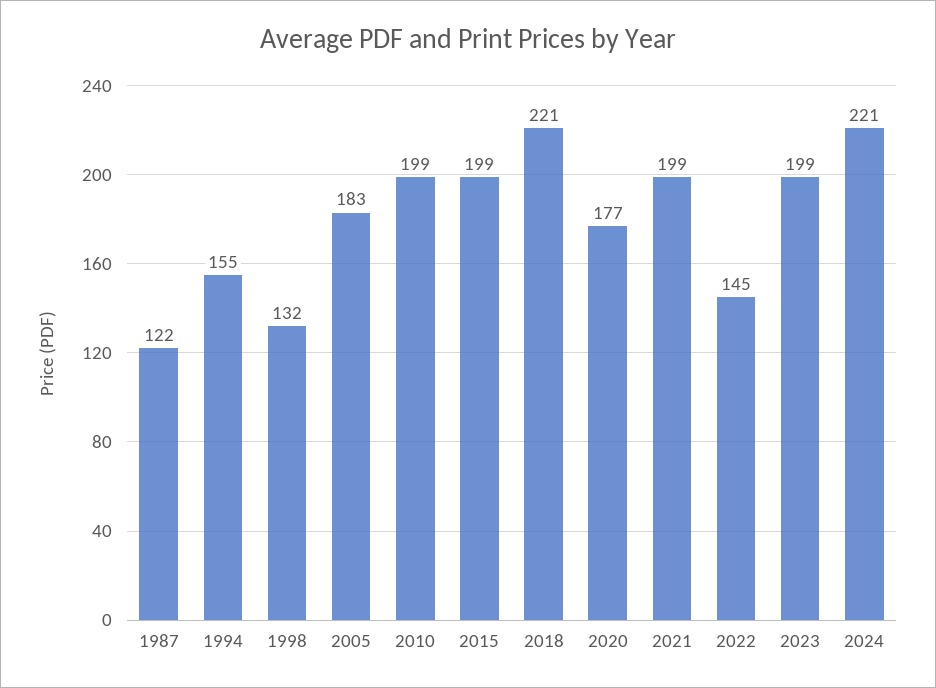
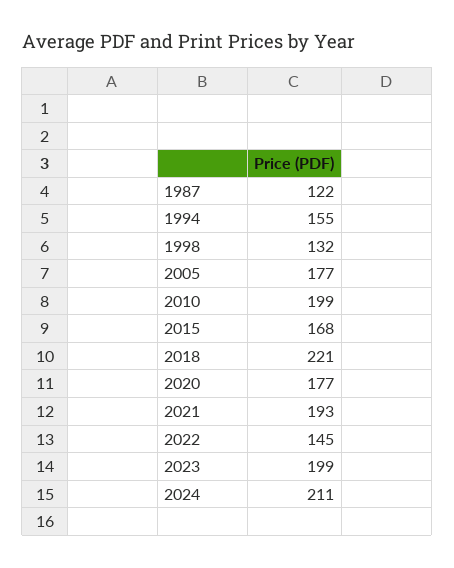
2005: 183 -> 177
2015: 199 -> 168
2021: 199 -> 193
2024: 221 -> 211

